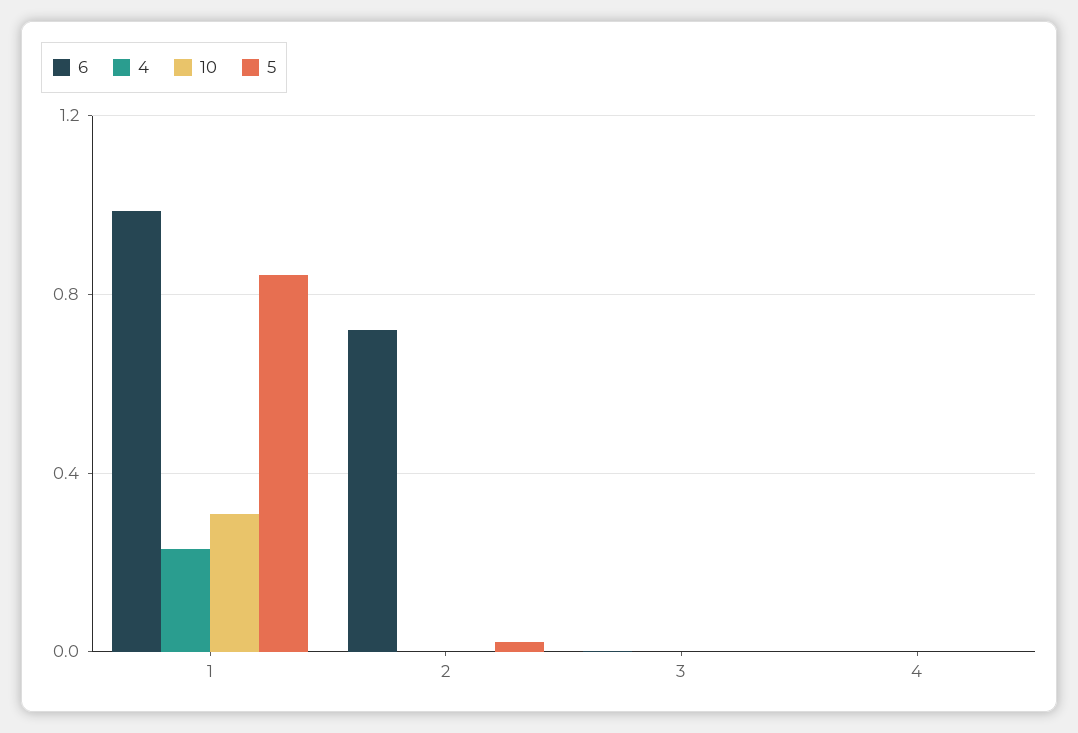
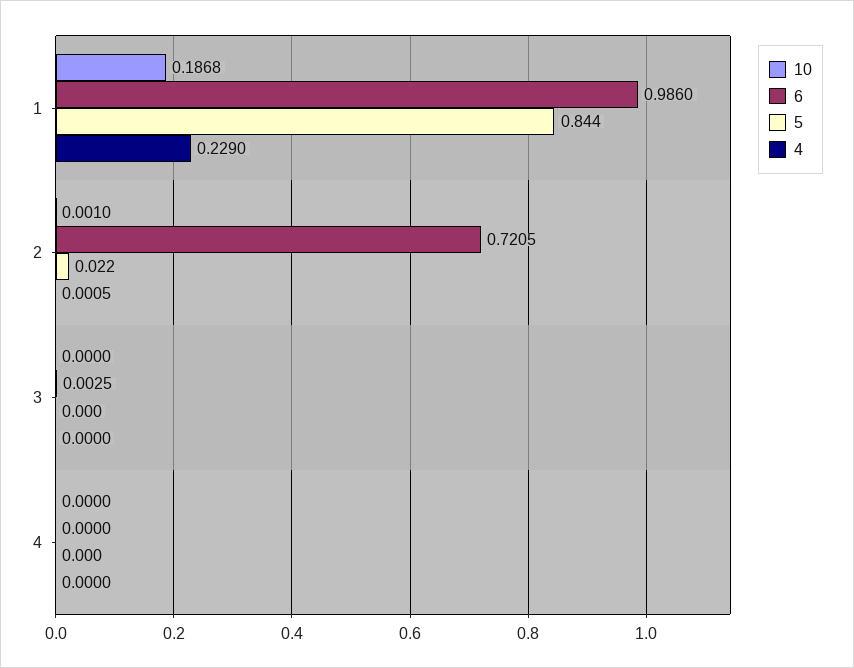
10, 1: 0.3 -> 0.1868

